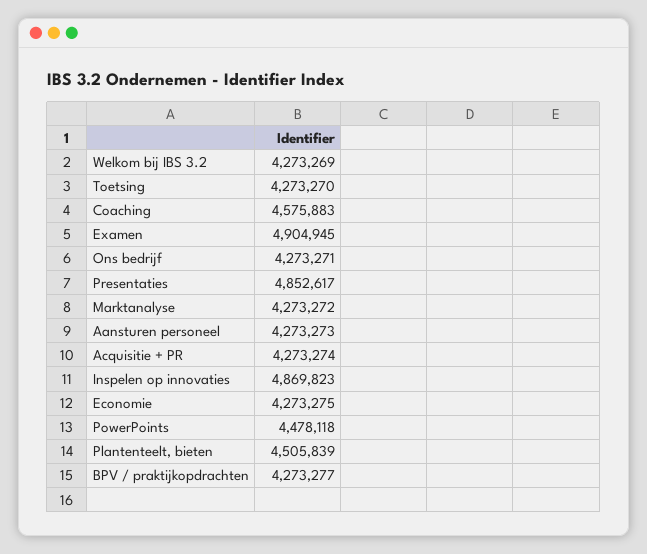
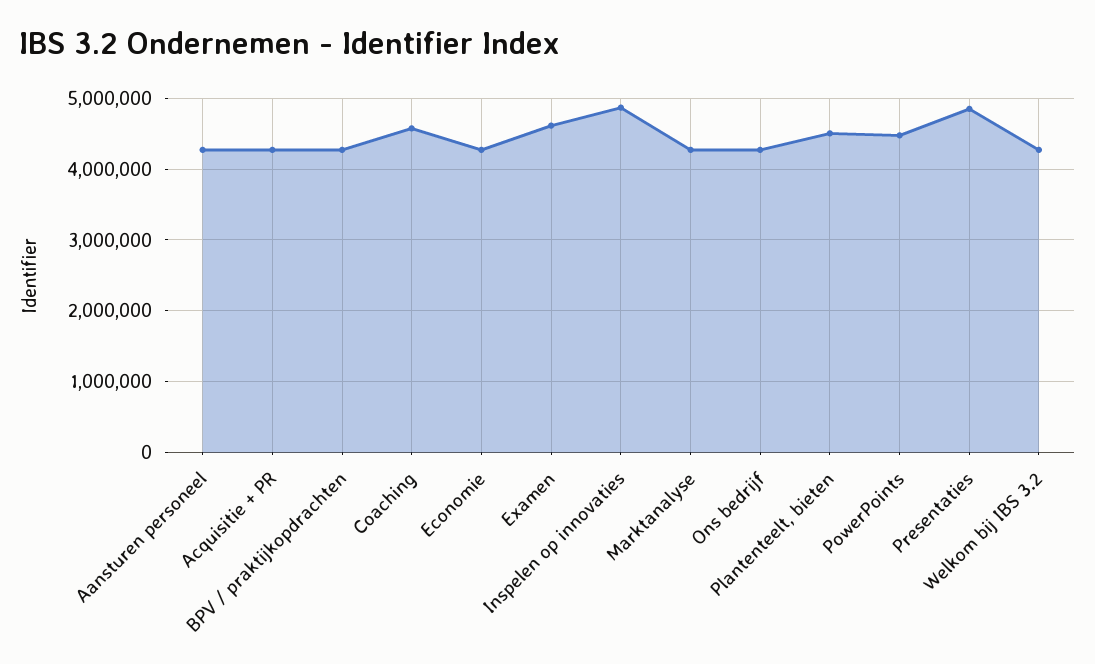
Toetsing: 4273270 -> none
Examen: 4904945 -> 4600000

